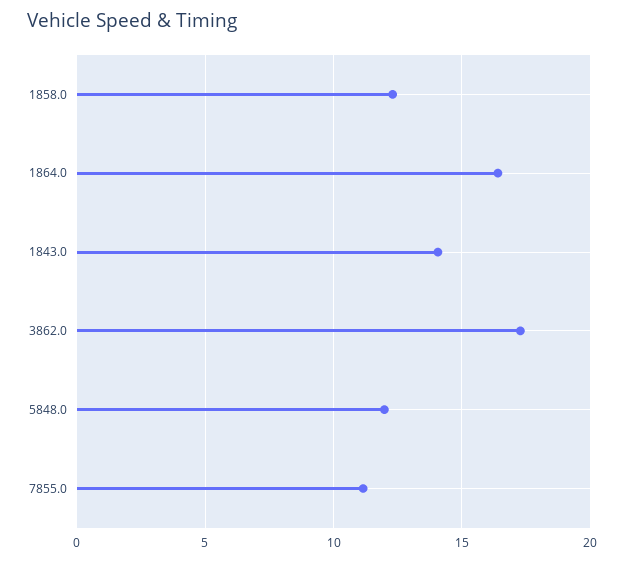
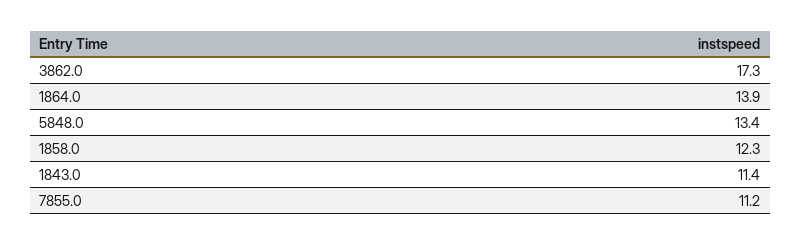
1864.0: 16.5 -> 13.9
1843.0: 14 -> 11.4
5848.0: 12 -> 13.4

